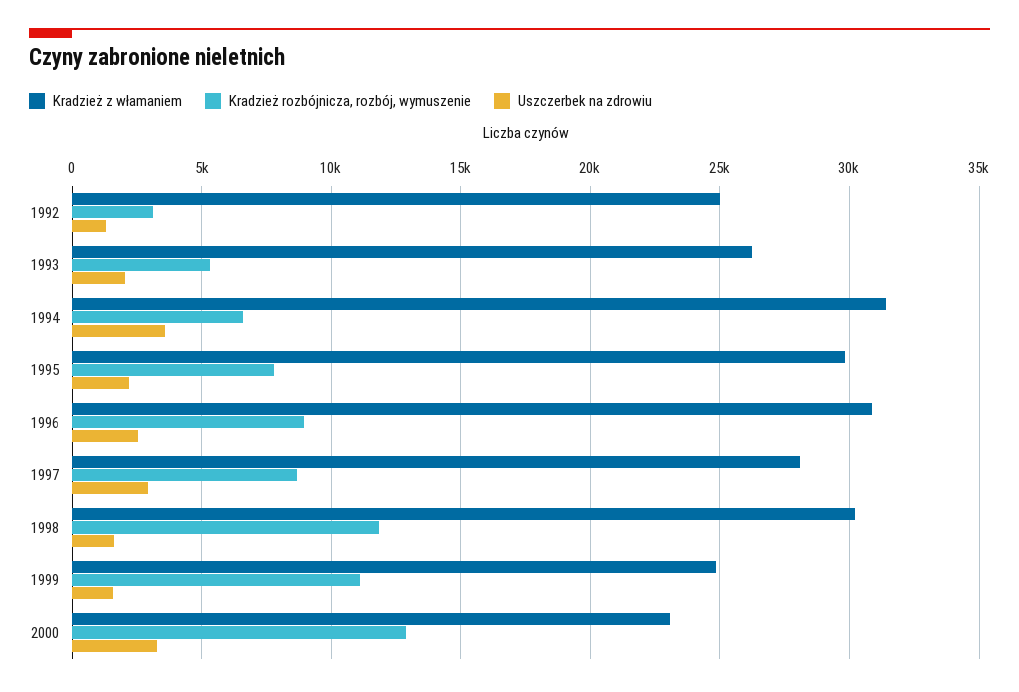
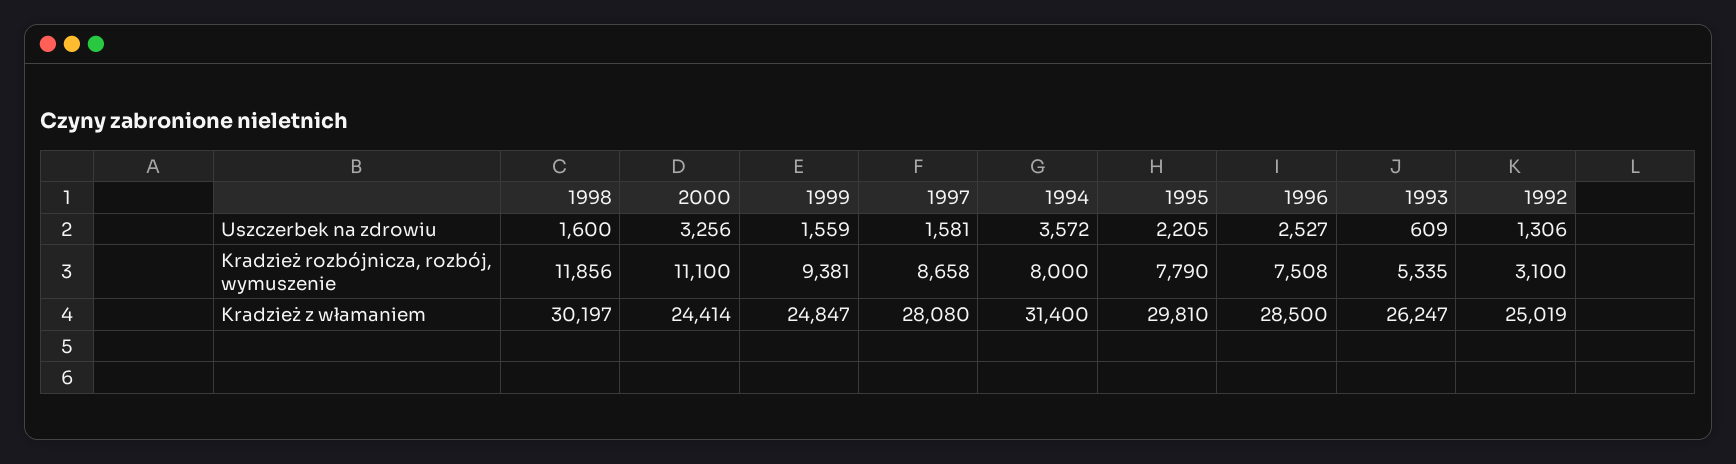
Uszczerbek na zdrowiu, 1993: 2000 -> 609
Kradzież rozbójnicza, rozbój, wymuszenie, 1994: 6500 -> 8000
Kradzież z włamaniem, 1996: 31000 -> 28500
Kradzież rozbójnicza, rozbój, wymuszenie, 1996: 9000 -> 7508
Uszczerbek na zdrowiu, 1997: 3000 -> 1581
Kradzież rozbójnicza, rozbój, wymuszenie, 1999: 11000 -> 9381
Kradzież z włamaniem, 2000: 23000 -> 24414
Kradzież rozbójnicza, rozbój, wymuszenie, 2000: 13000 -> 11100

